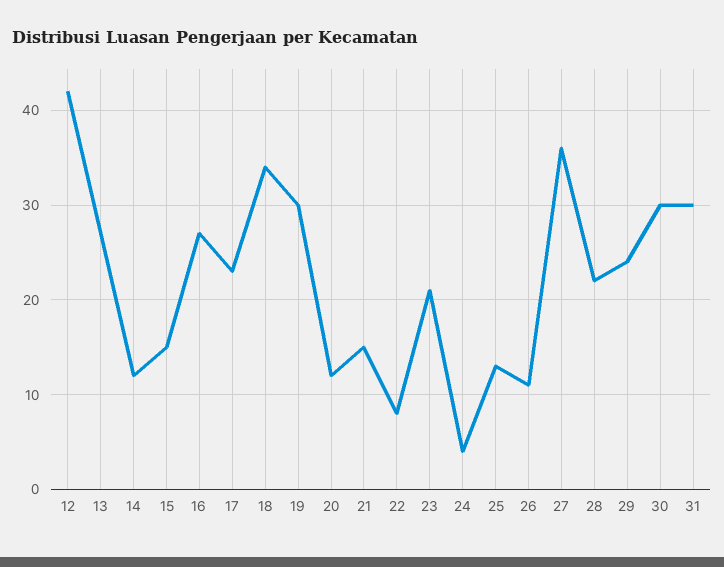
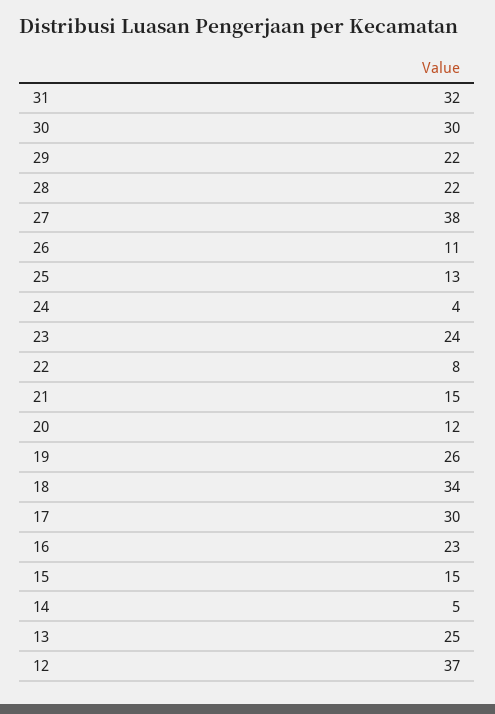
12: 42 -> 37
13: 27 -> 25
14: 12 -> 5
16: 27 -> 23
17: 23 -> 30
19: 30 -> 26
23: 21 -> 24
27: 36 -> 38
29: 24 -> 22
31: 30 -> 32

